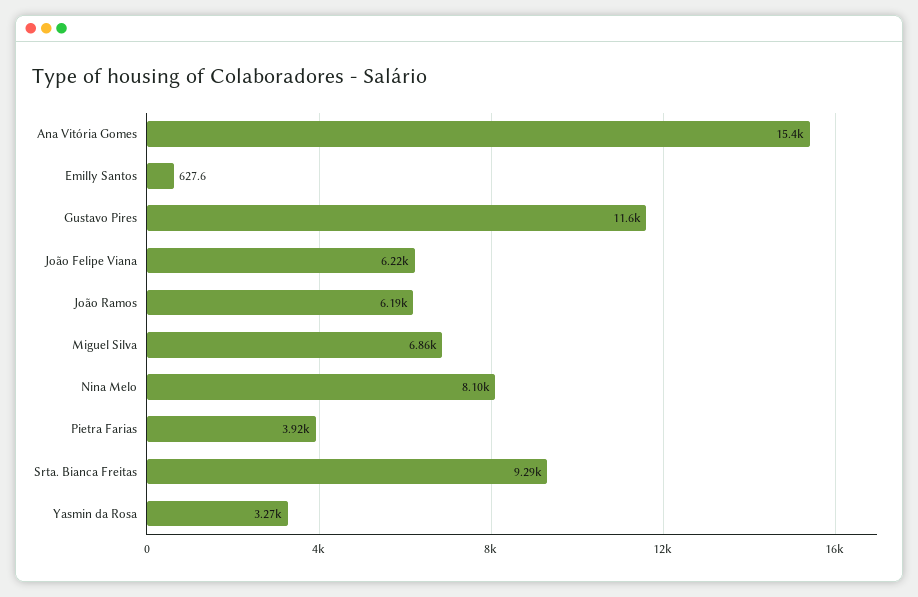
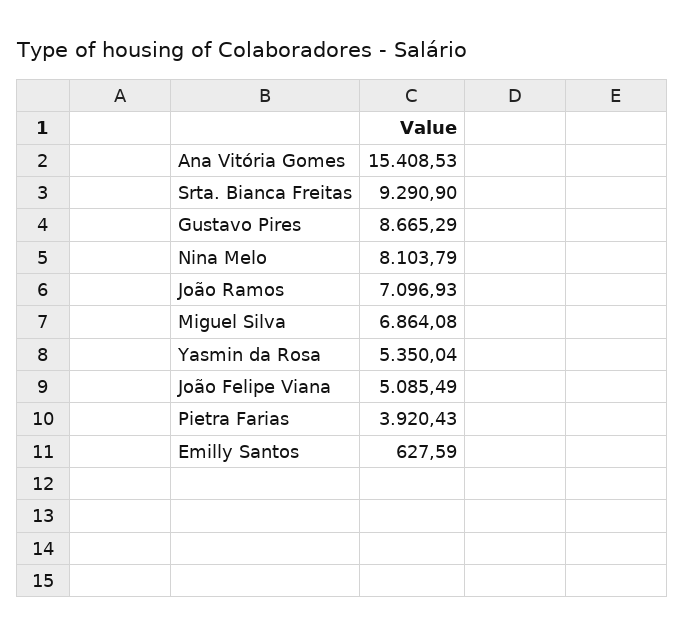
Gustavo Pires: 11600 -> 8665.29
João Felipe Viana: 6220 -> 5085.49
João Ramos: 6190 -> 7096.93
Yasmin da Rosa: 3270 -> 5350.04

